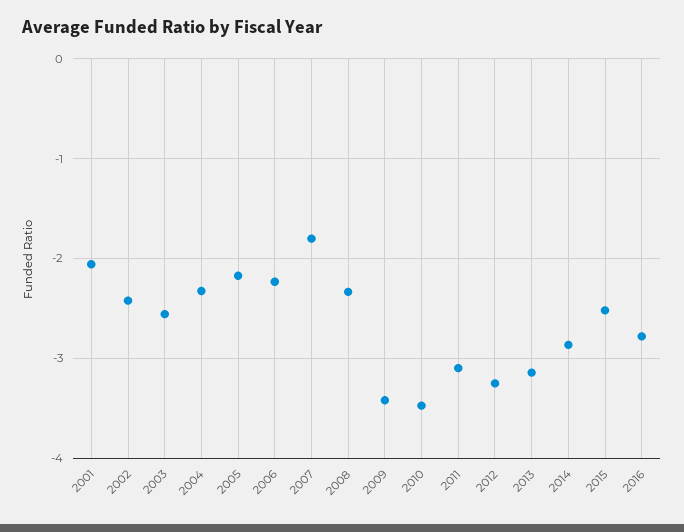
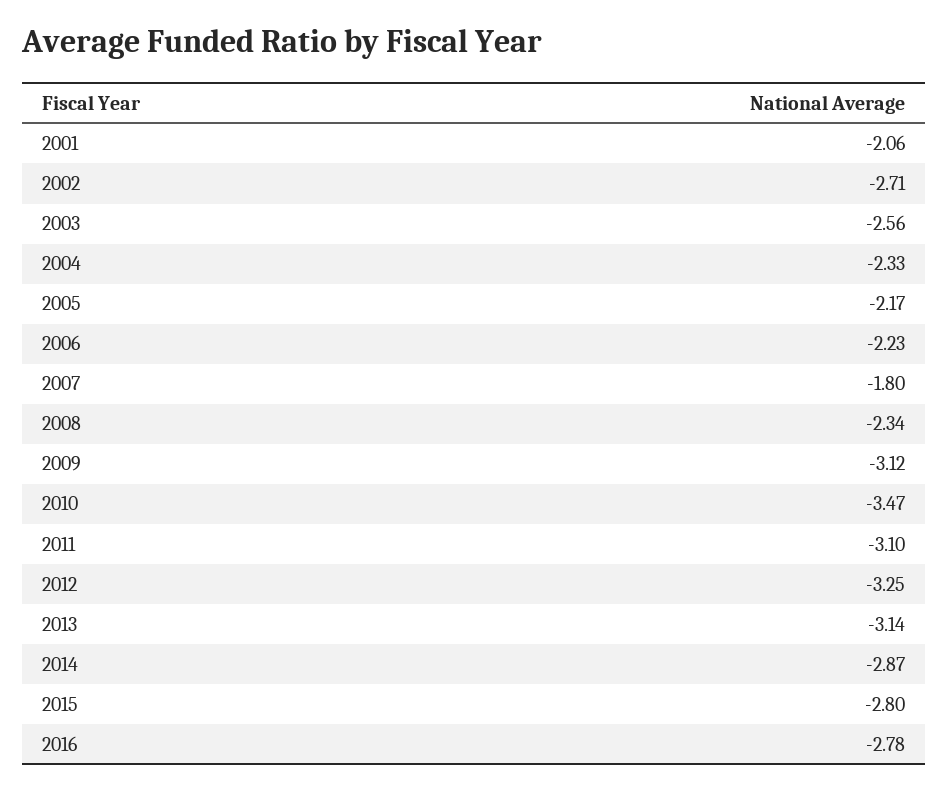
2002: -2.4 -> -2.71
2009: -3.4 -> -3.12
2015: -2.5 -> -2.8

